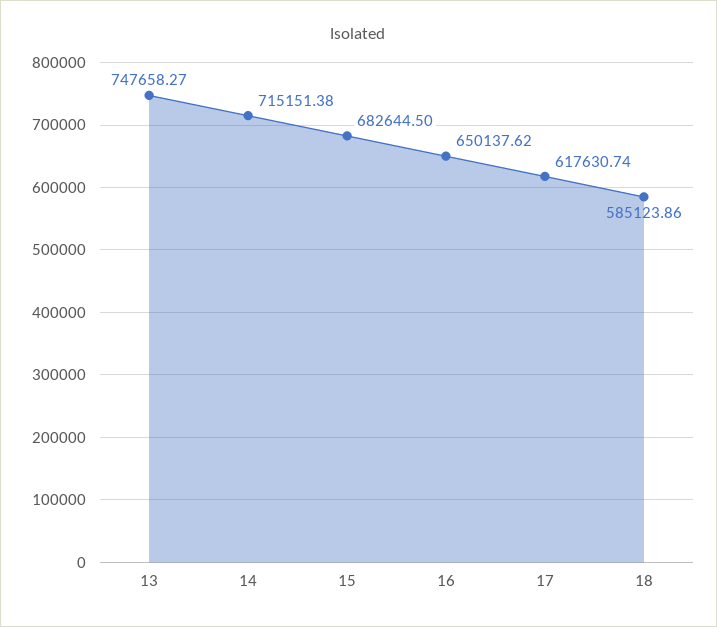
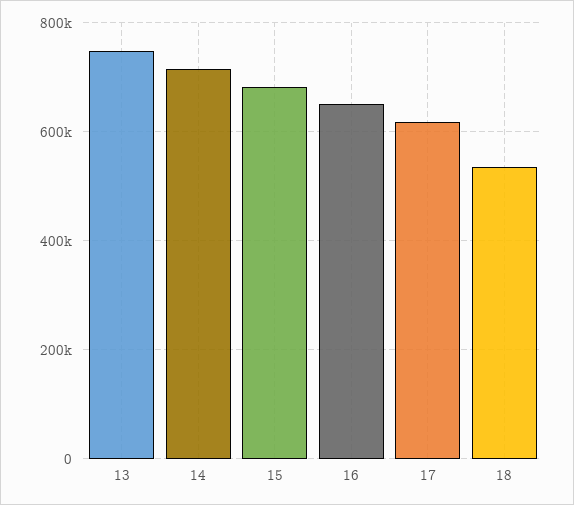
18: 585123.86 -> 540000

